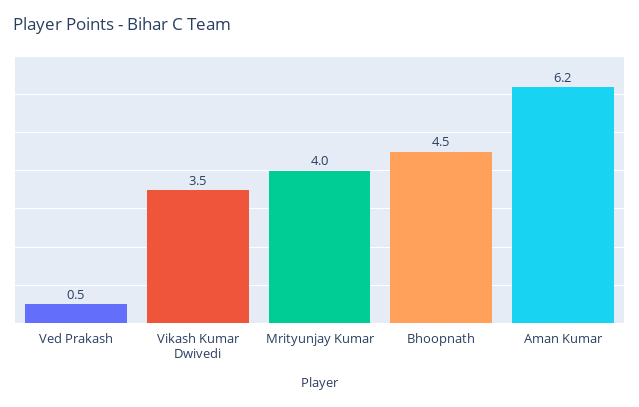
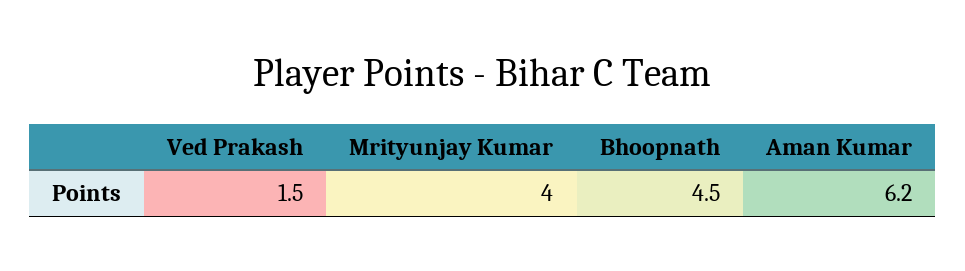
Ved Prakash: 0.5 -> 1.5
Vikash Kumar Dwivedi: 3.5 -> none

